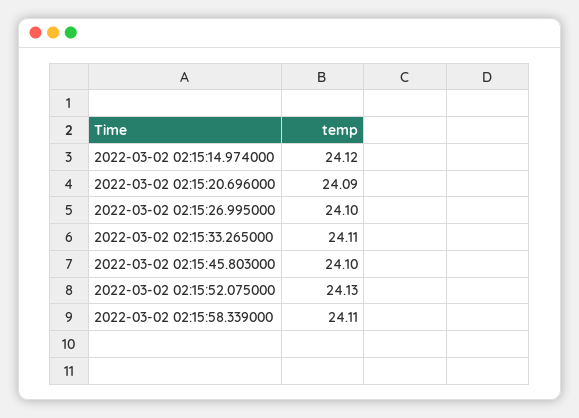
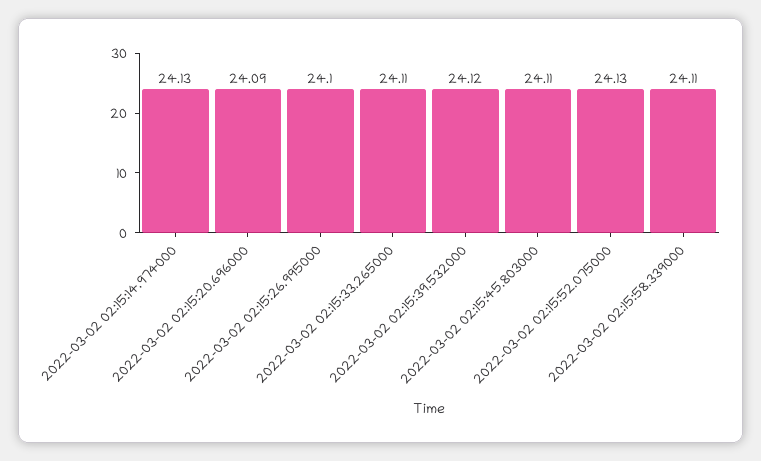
2022-03-02 02:15:14.974000: 24.12 -> 24.13
2022-03-02 02:15:45.803000: 24.1 -> 24.11
2022-03-02 02:15:39.532000: none -> 24.12

